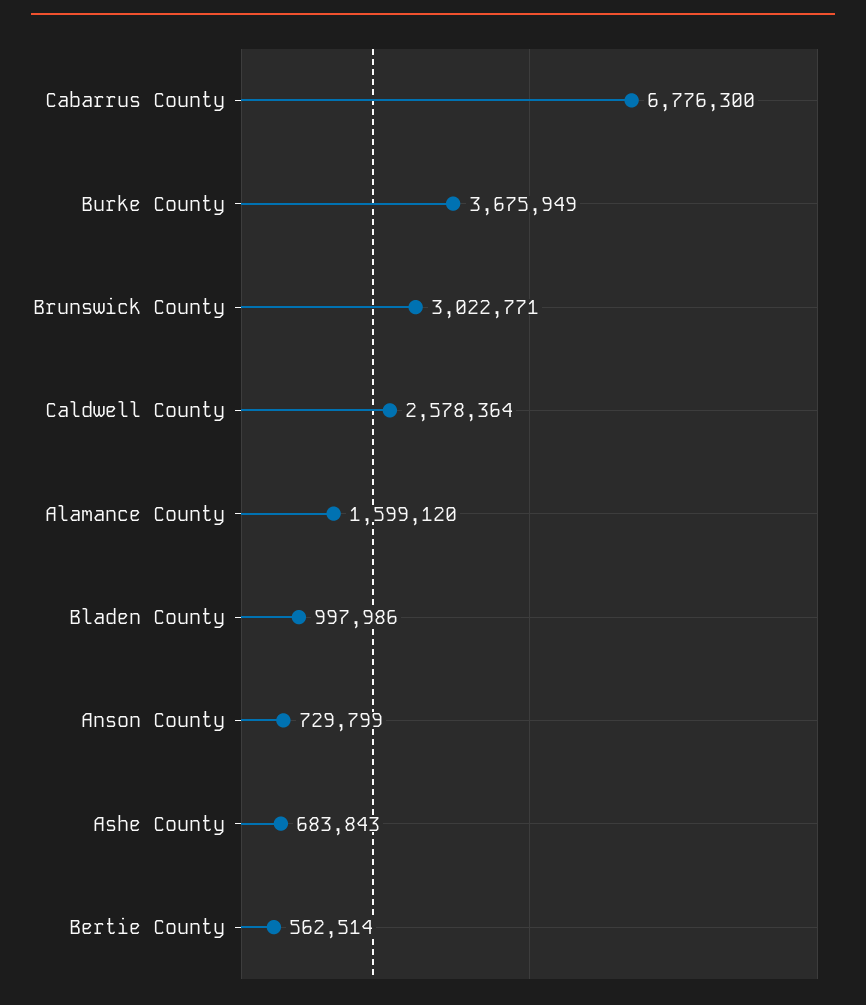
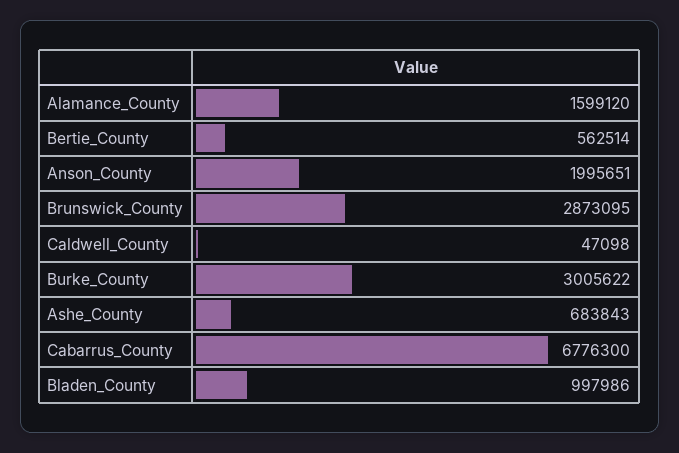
Burke County: 3675949 -> 3005622
Brunswick County: 3022771 -> 2873095
Caldwell County: 2578364 -> 47098
Anson County: 729799 -> 1995651

